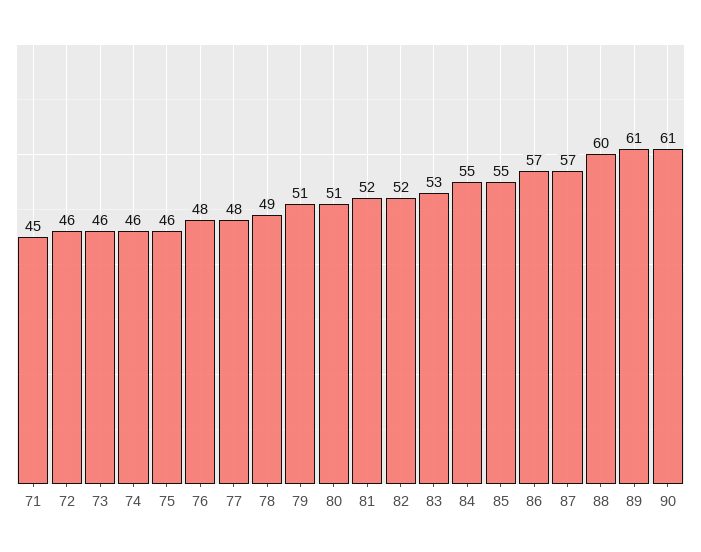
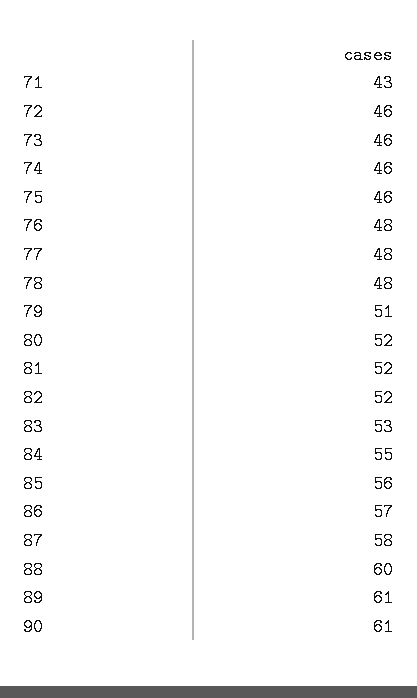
71: 45 -> 43
78: 49 -> 48
80: 51 -> 52
85: 55 -> 56
87: 57 -> 58

